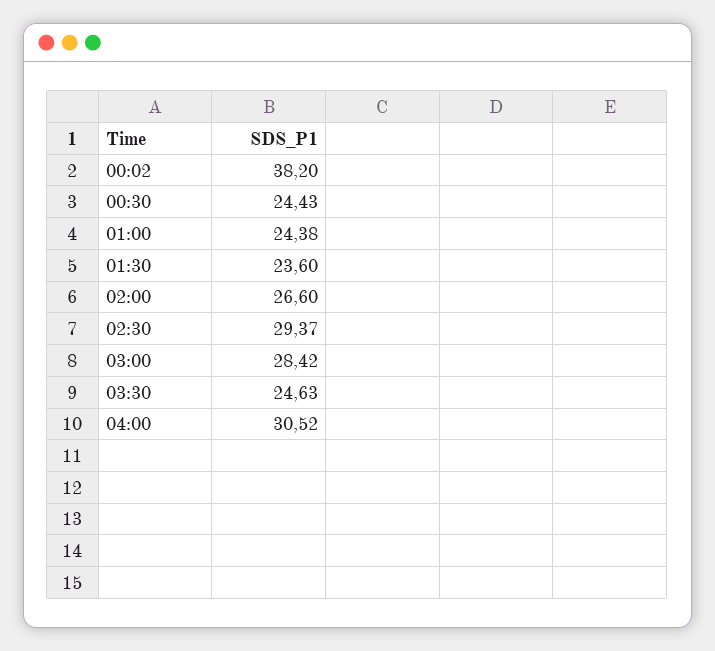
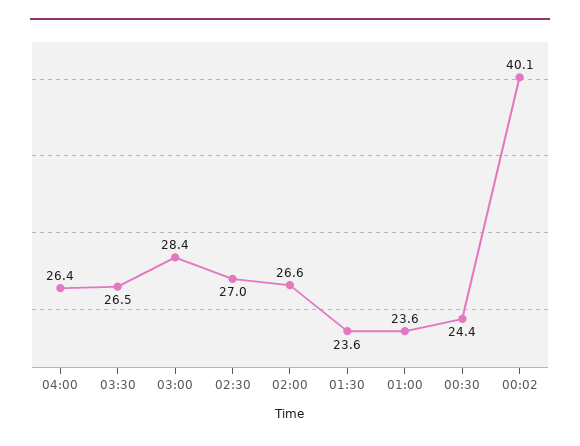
00:02: 38.2 -> 40.1
01:00: 24.38 -> 23.6
02:30: 29.37 -> 27
03:30: 24.63 -> 26.5
04:00: 30.52 -> 26.4

